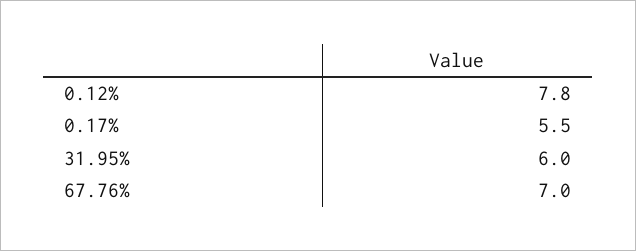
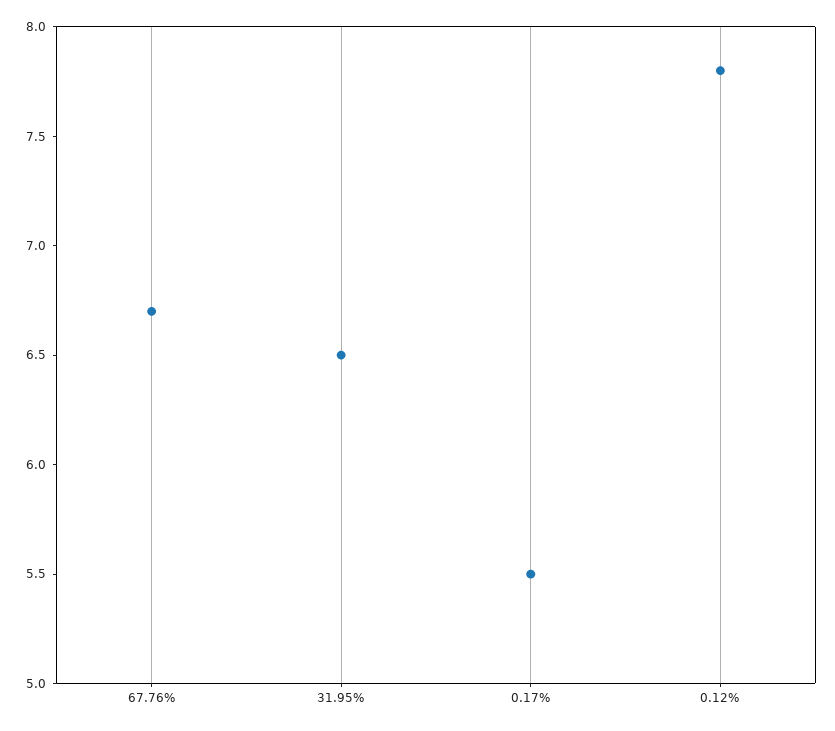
31.95%: 6 -> 6.5
67.76%: 7 -> 6.7

